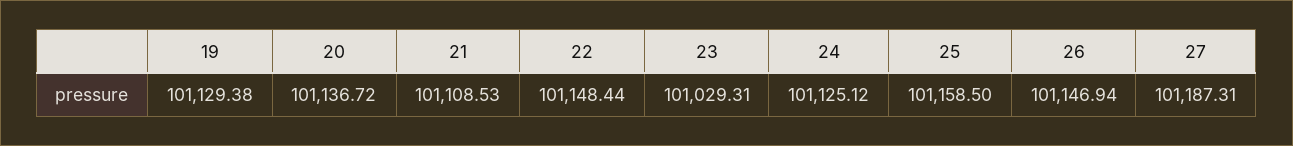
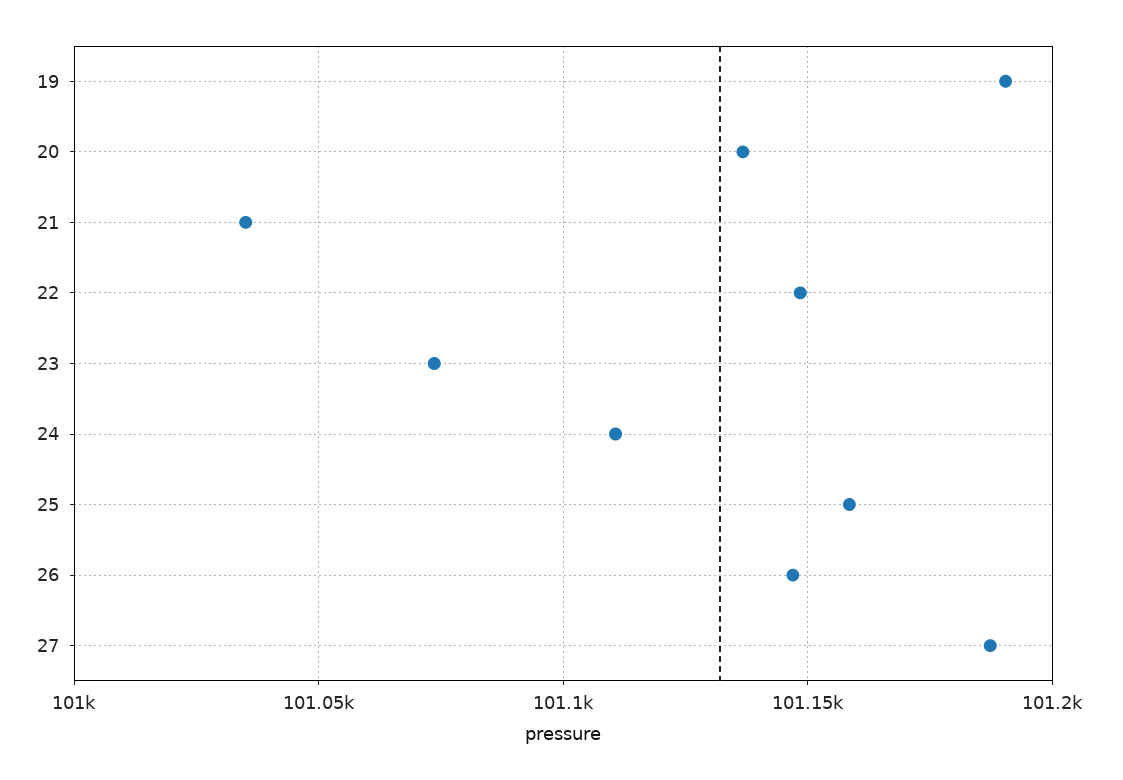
19: 101129.38 -> 101190
21: 101108.53 -> 101035
23: 101029.31 -> 101075
24: 101125.12 -> 101110

